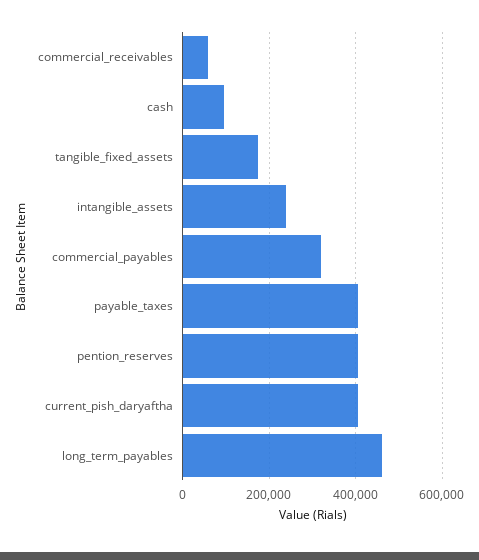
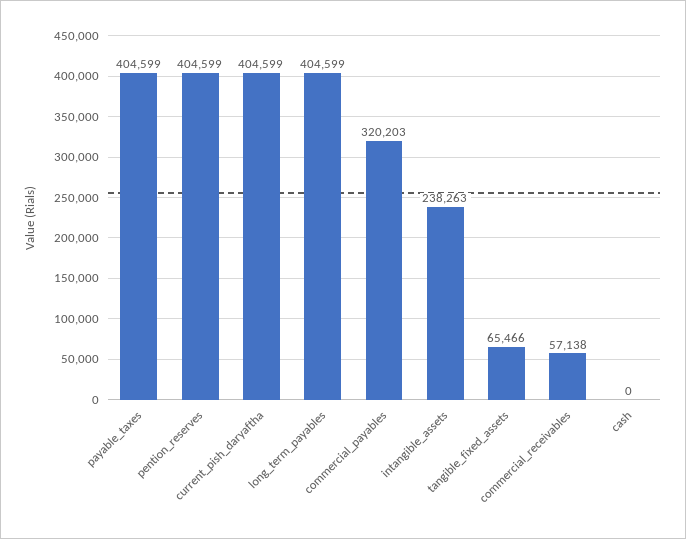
cash: 100000 -> 0
tangible_fixed_assets: 180000 -> 65466
long_term_payables: 460000 -> 404599

